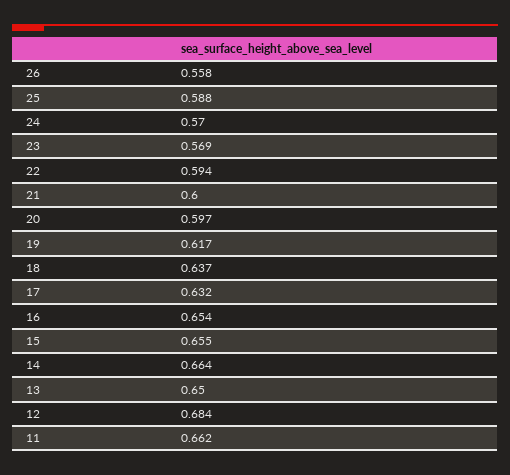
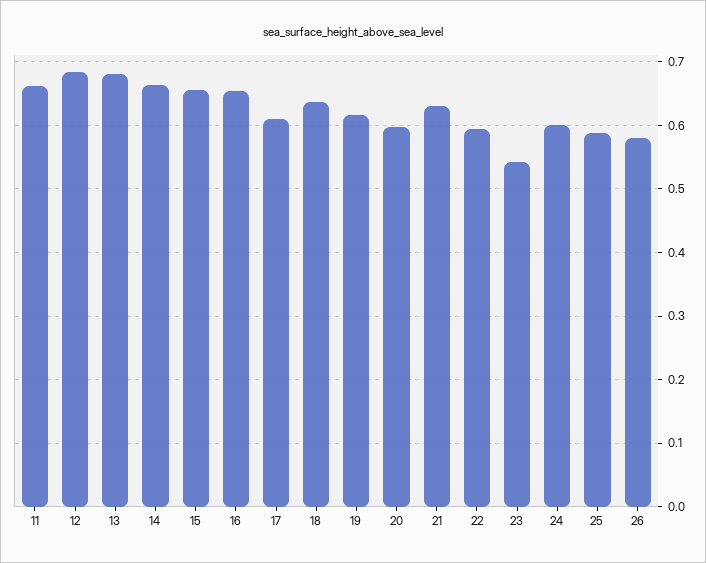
26: 0.558 -> 0.58
24: 0.57 -> 0.6
23: 0.569 -> 0.54
21: 0.6 -> 0.63
17: 0.632 -> 0.61
13: 0.65 -> 0.68

